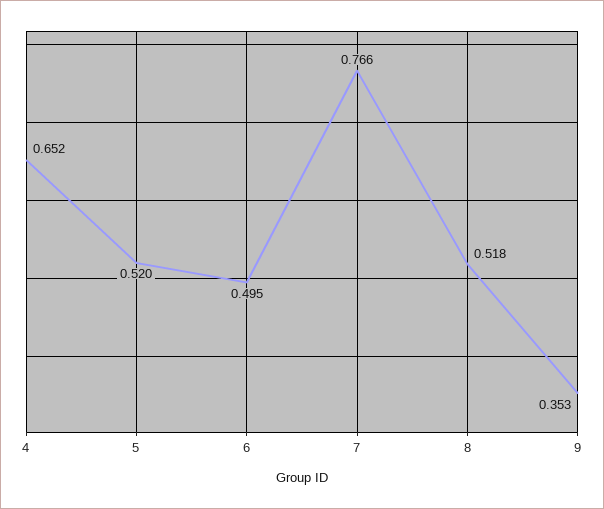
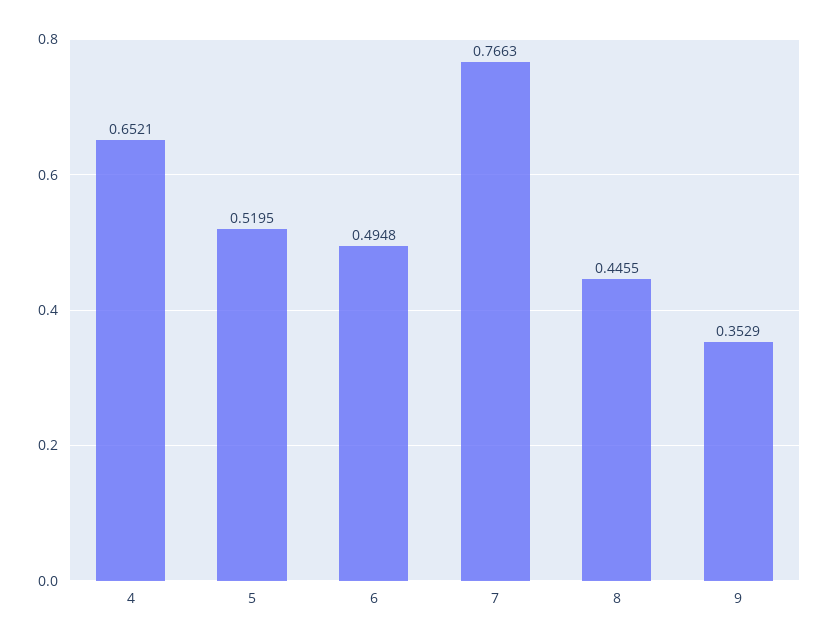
8: 0.518 -> 0.4455

